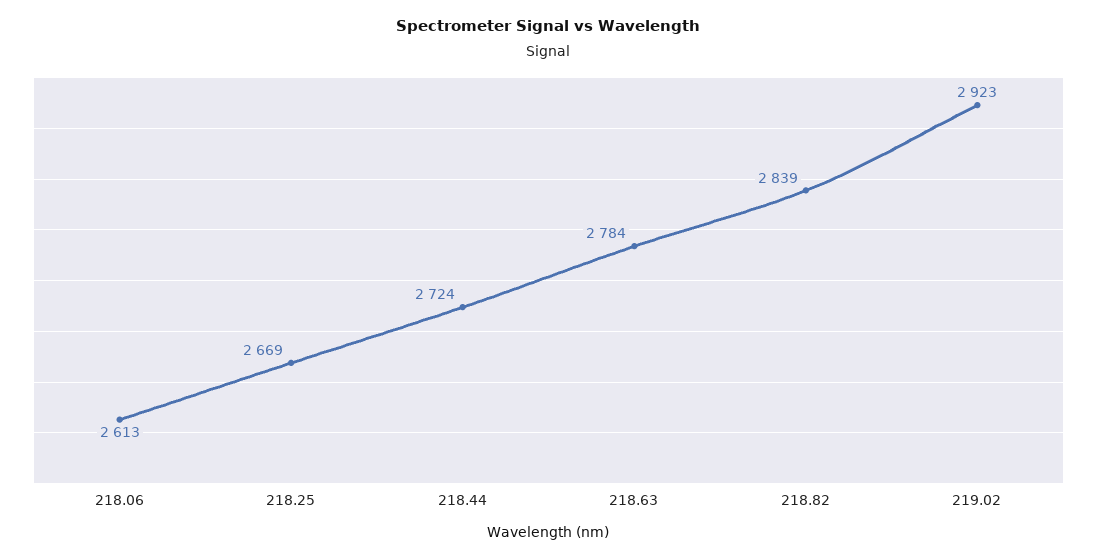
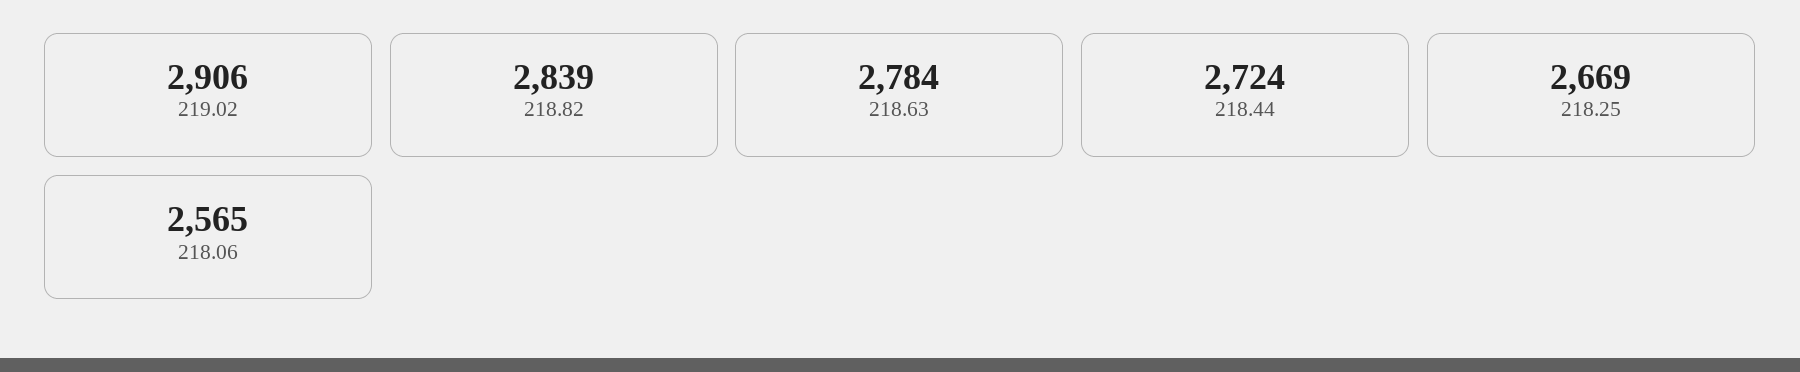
218.06: 2613 -> 2565
219.02: 2923 -> 2906

